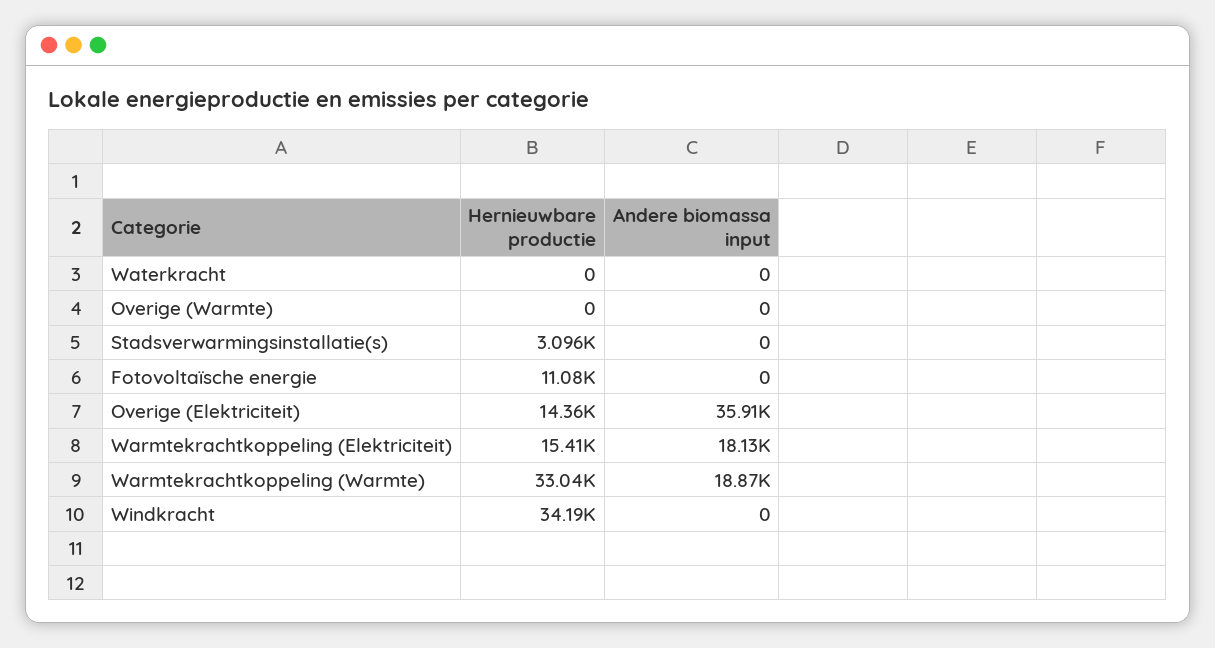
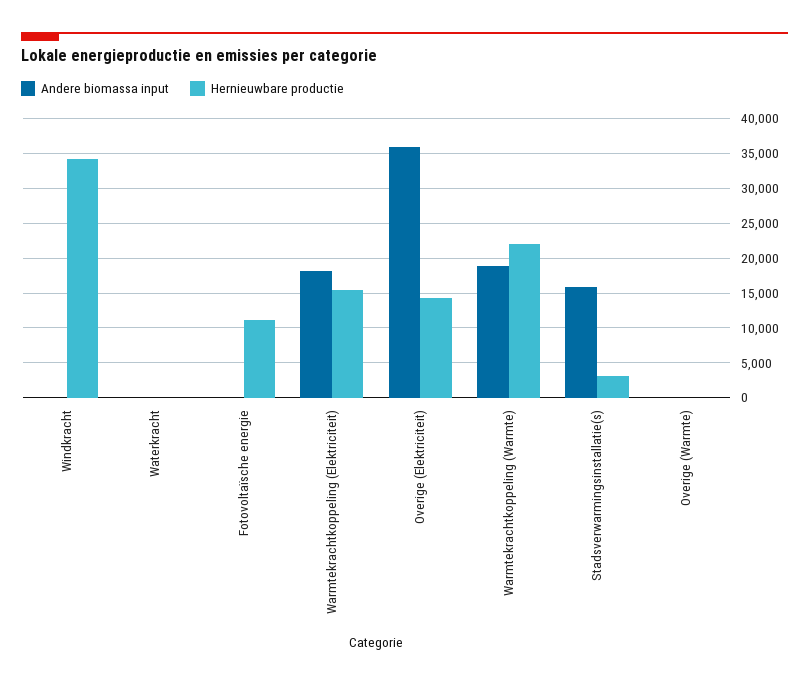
Andere biomassa input, Stadsverwarmingsinstallatie(s): 0 -> 16000
Hernieuwbare productie, Warmtekrachtkoppeling (Warmte): 33040 -> 22000

